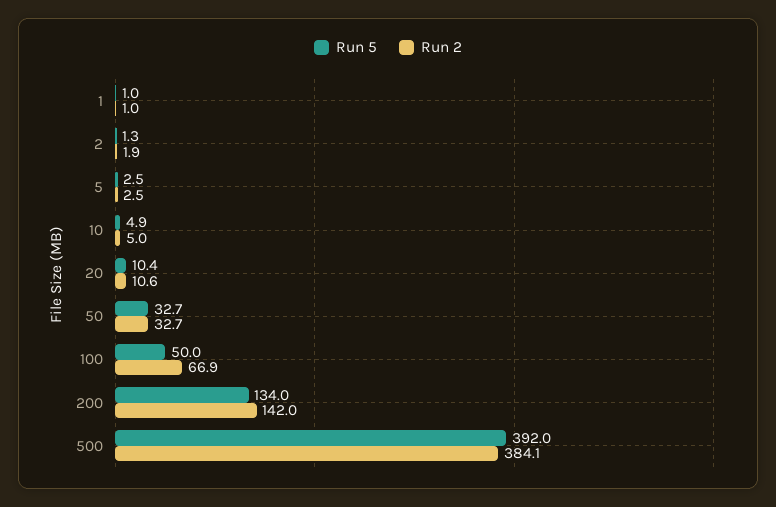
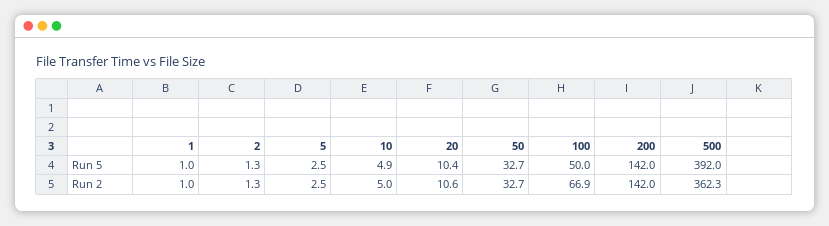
Run 2, 2: 1.9 -> 1.3
Run 5, 200: 134 -> 142
Run 2, 500: 384.1 -> 362.3

